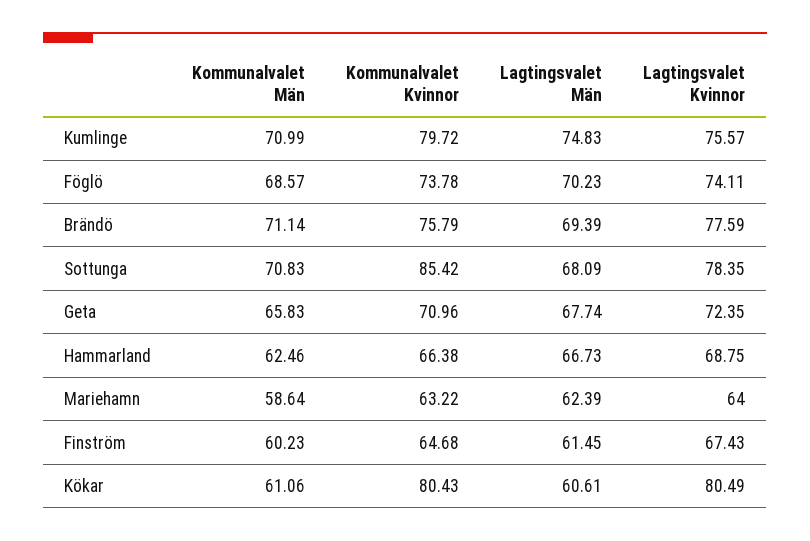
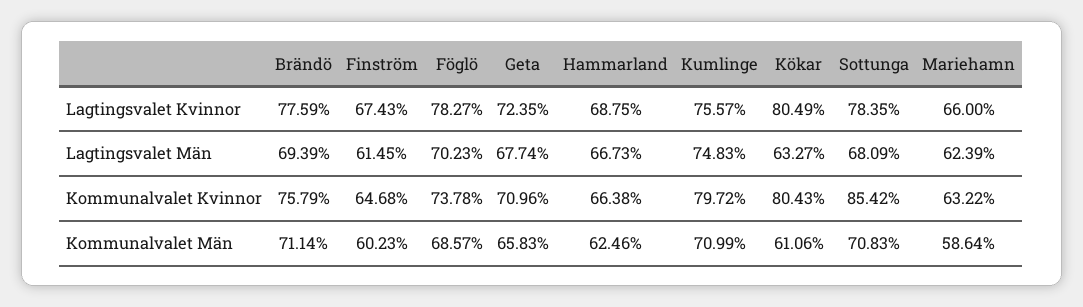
Lagtingsvalet Kvinnor, Föglö: 74.11 -> 78.27
Lagtingsvalet Kvinnor, Mariehamn: 64 -> 66
Lagtingsvalet Män, Kökar: 60.61 -> 63.27

